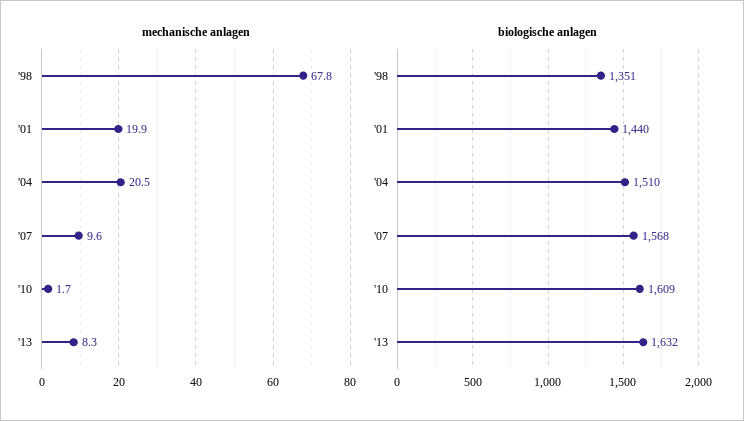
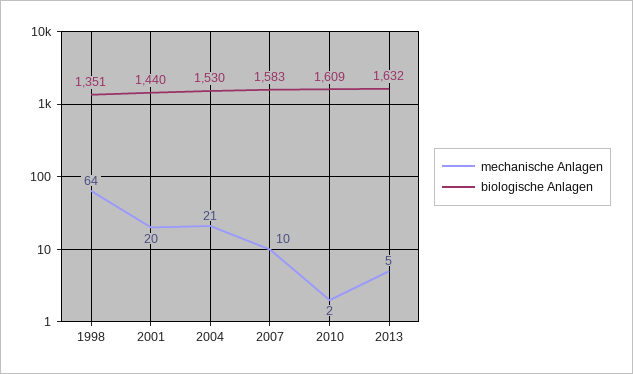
mechanische anlagen, '98: 67.8 -> 64
mechanische anlagen, '13: 8.3 -> 5
biologische anlagen, '04: 1510 -> 1530
biologische anlagen, '07: 1568 -> 1583

